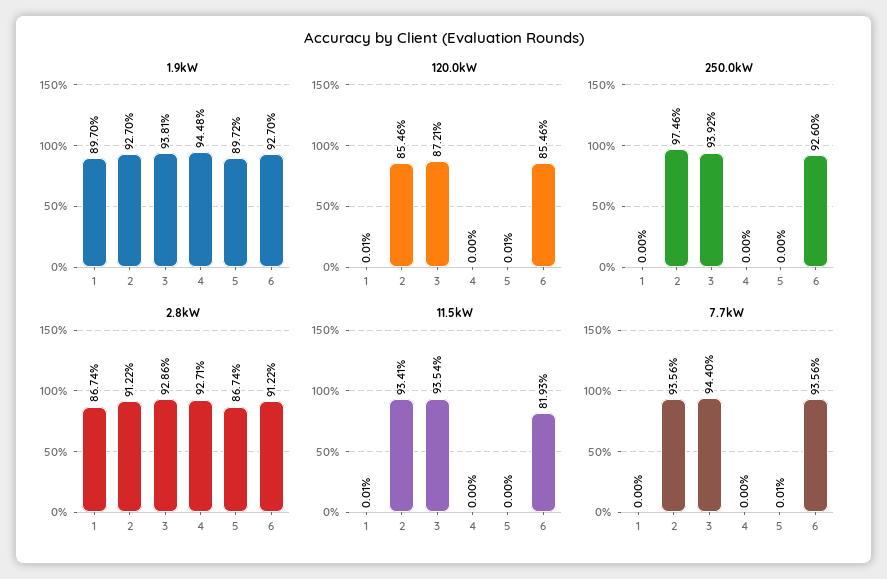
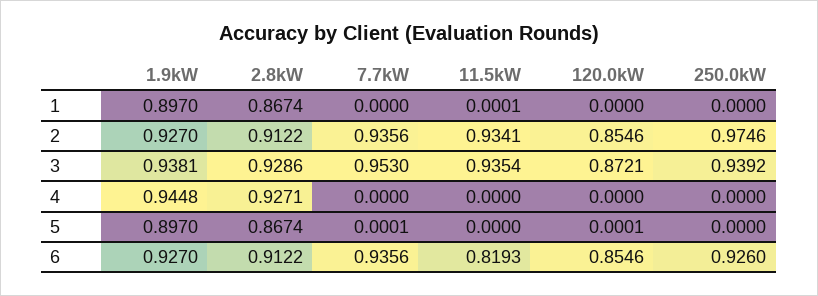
1.9kW, 5: 0.8972 -> 0.897
120.0kW, 1: 0.0001 -> 0
7.7kW, 3: 0.944 -> 0.953

